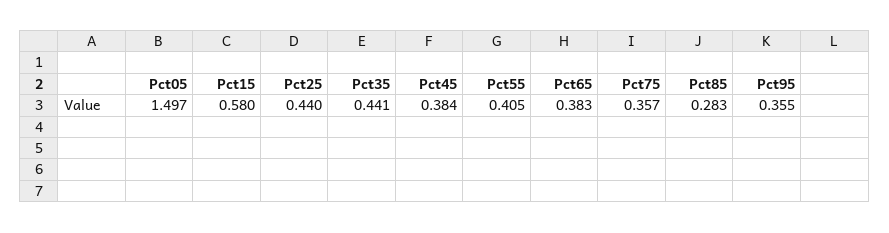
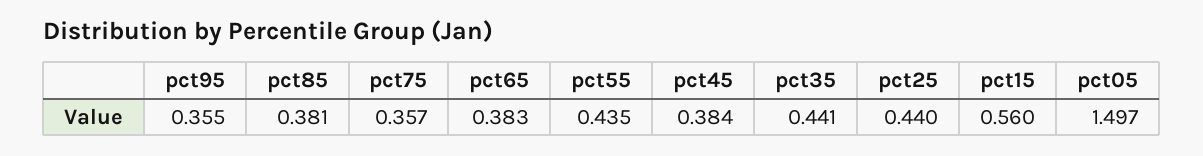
Pct15: 0.58 -> 0.56
Pct55: 0.405 -> 0.435
Pct85: 0.283 -> 0.381

